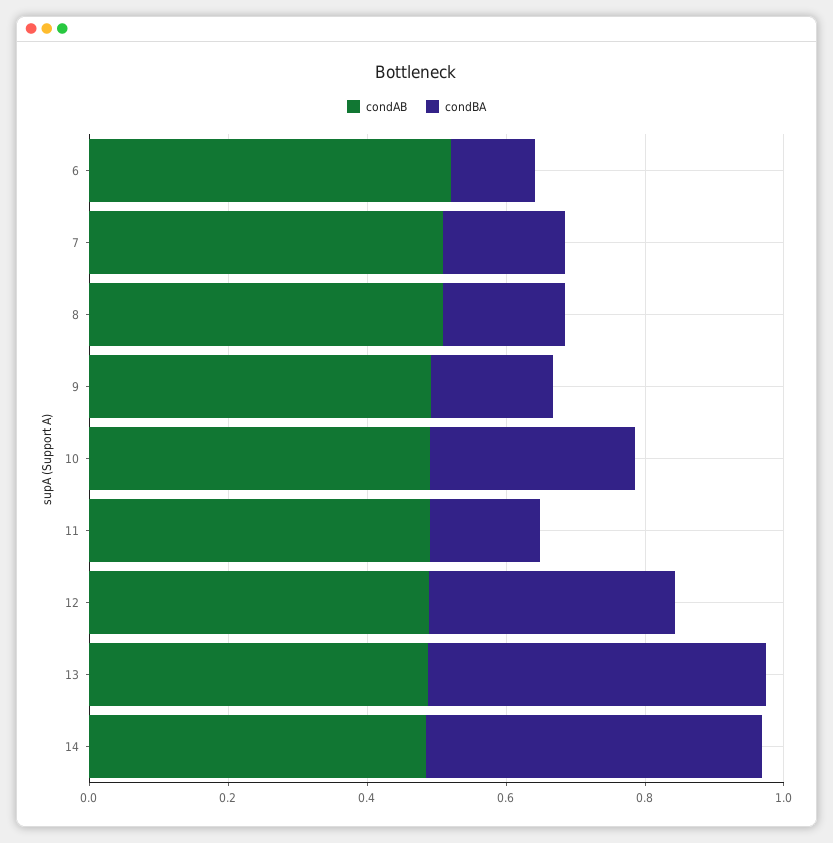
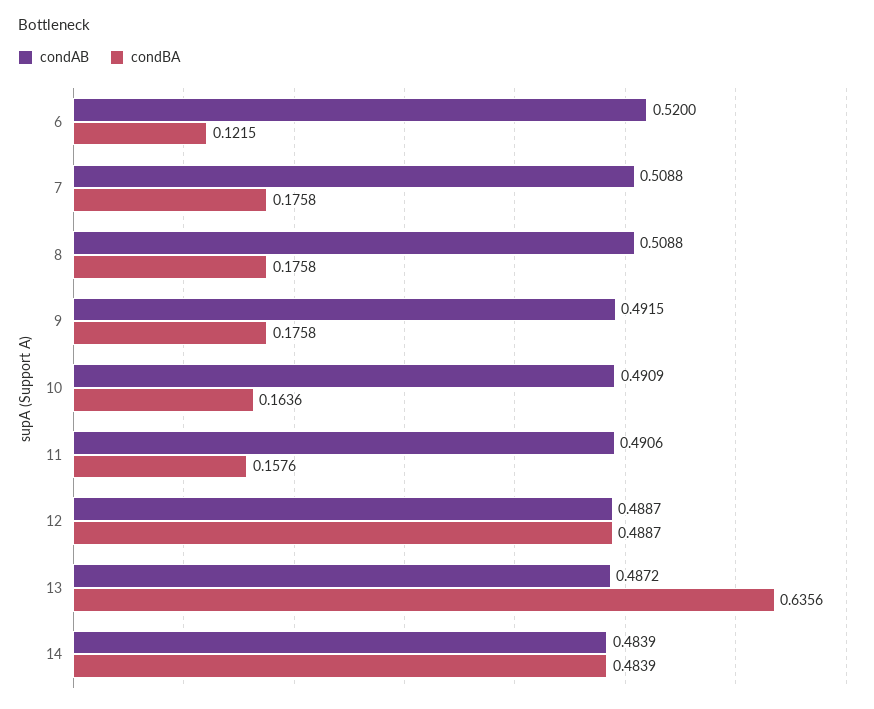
condBA, 10: 0.3 -> 0.1636
condBA, 12: 0.35 -> 0.4887
condBA, 13: 0.5 -> 0.6356

